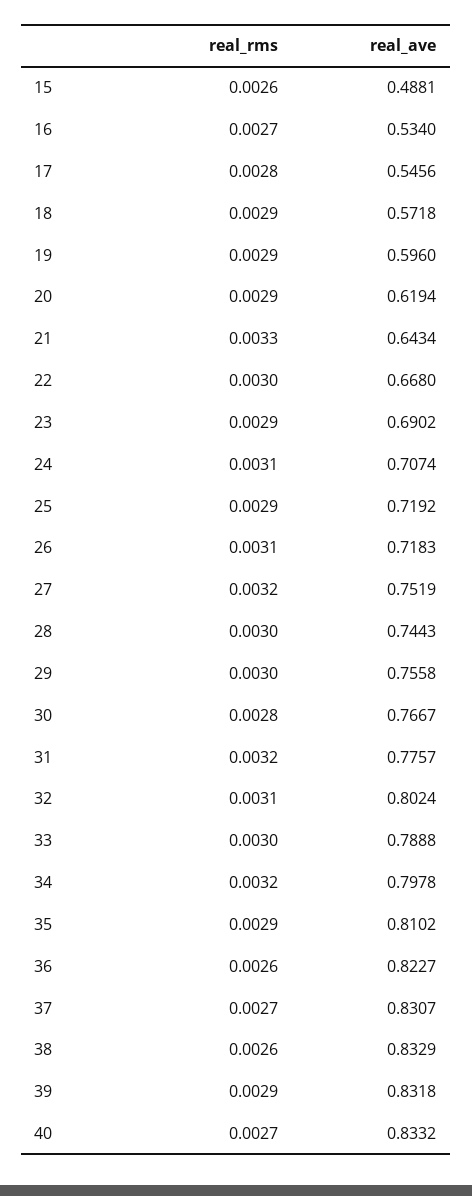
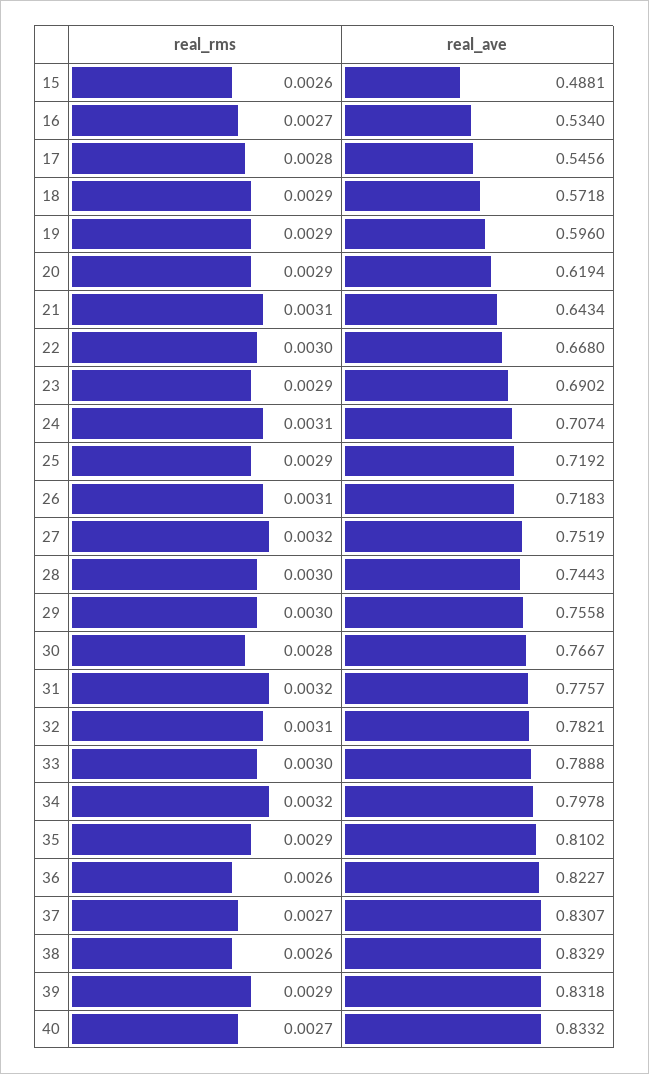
real_rms, 21: 0.0033 -> 0.0031
real_ave, 32: 0.8024 -> 0.7821

